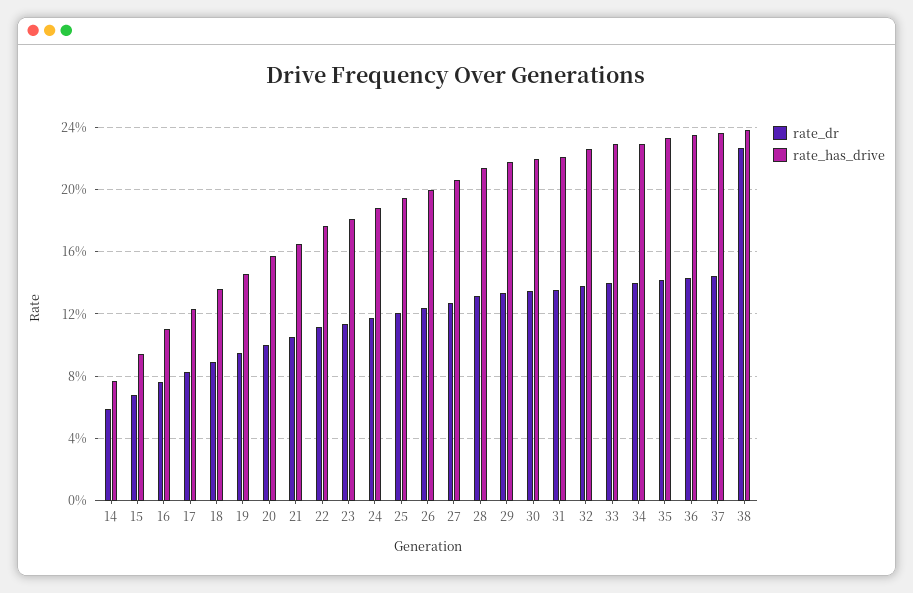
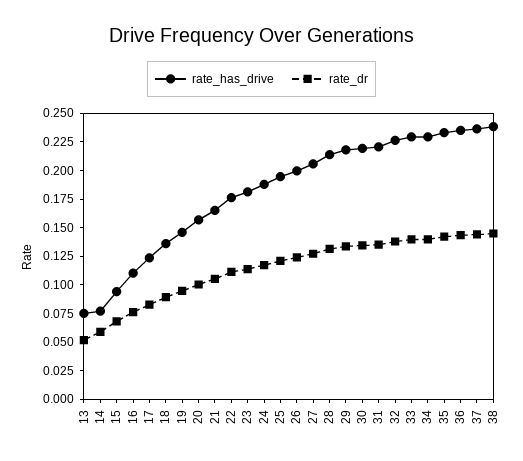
rate_dr, 38: 0.225 -> 0.15
rate_has_drive, 13: none -> 0.075
rate_dr, 13: none -> 0.05

